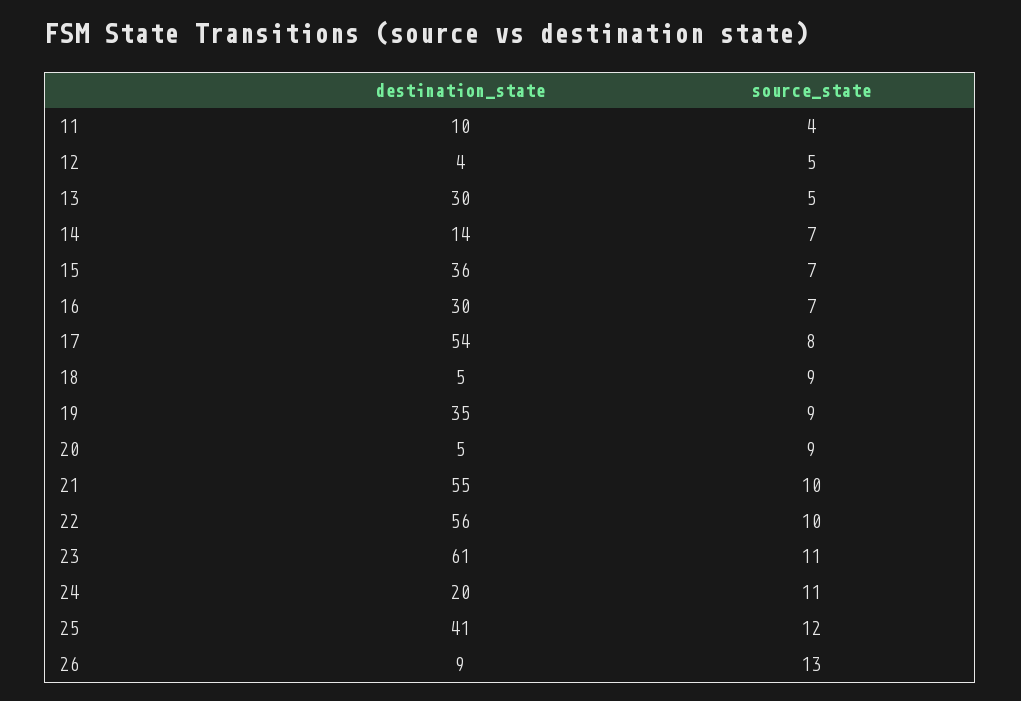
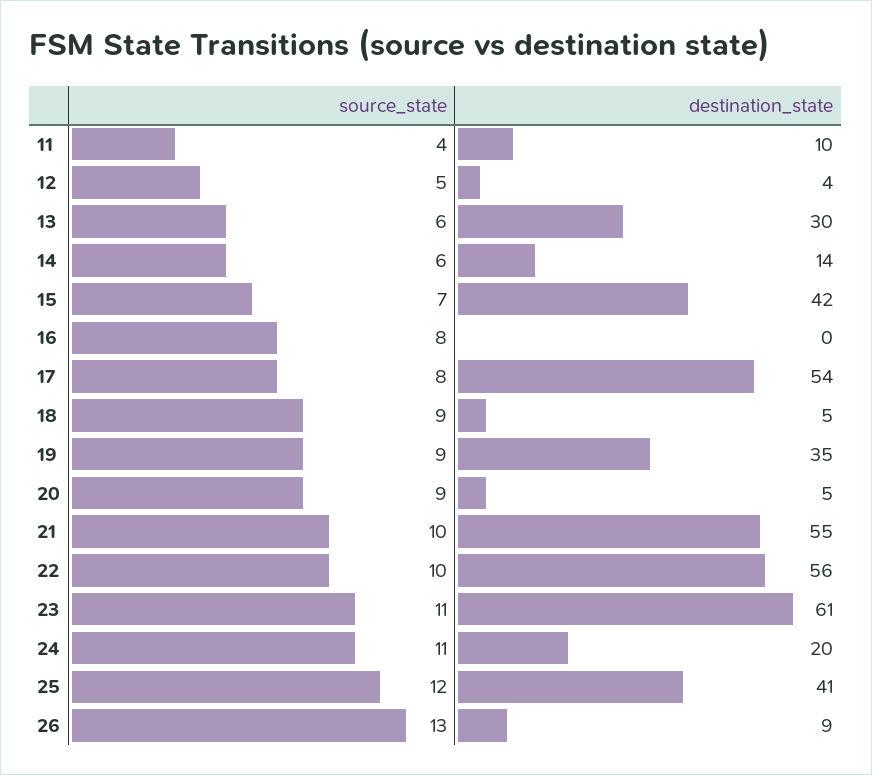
source_state, 13: 5 -> 6
source_state, 14: 7 -> 6
destination_state, 15: 36 -> 42
destination_state, 16: 30 -> 0
source_state, 16: 7 -> 8

